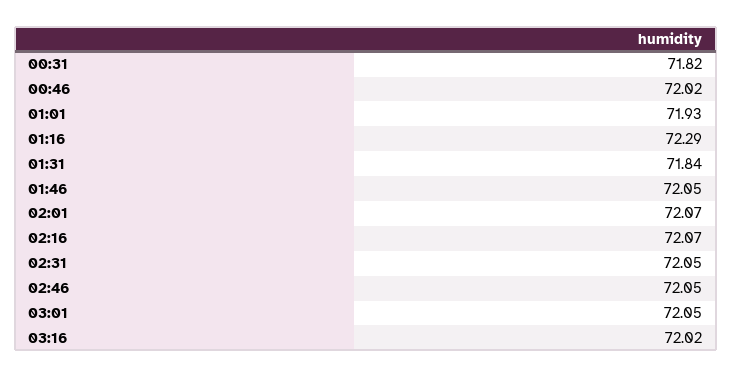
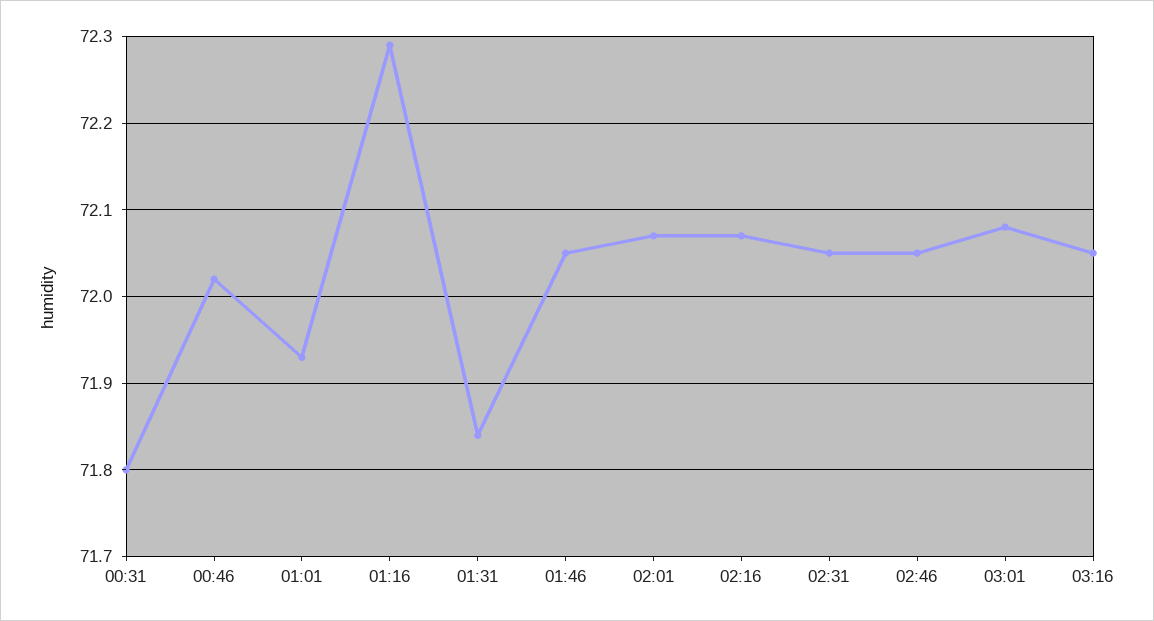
00:31: 71.82 -> 71.8
03:01: 72.05 -> 72.08
03:16: 72.02 -> 72.05

